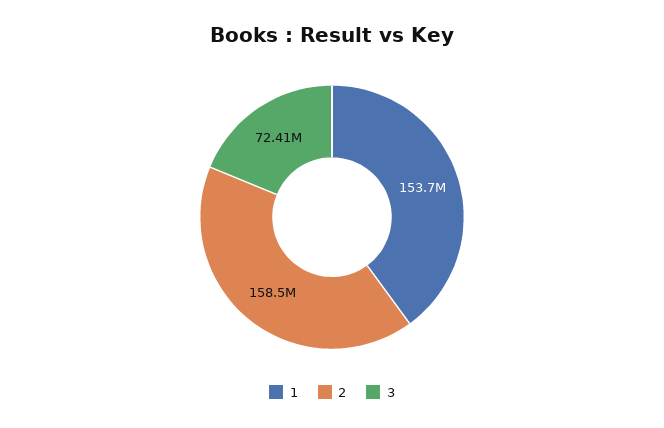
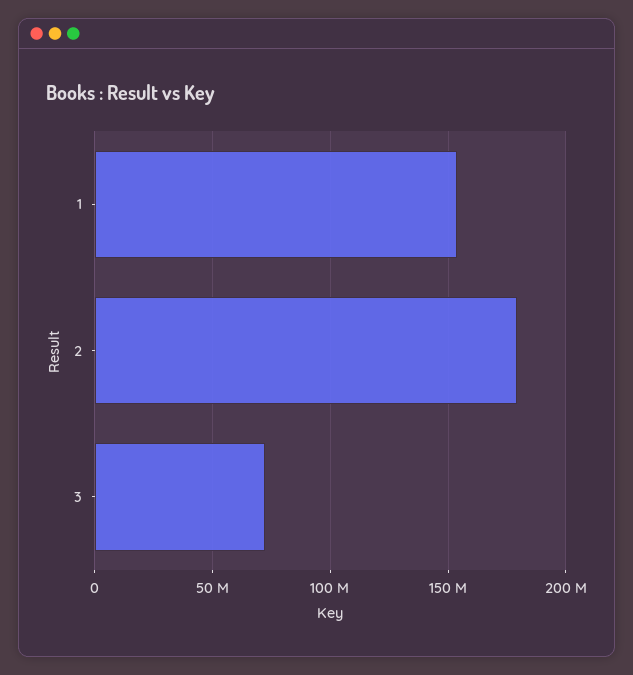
2: 158500000 -> 180000000

